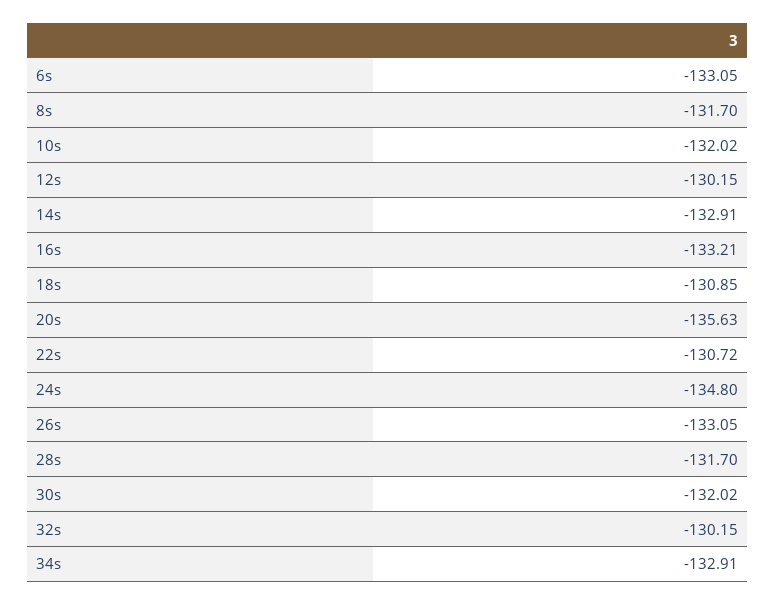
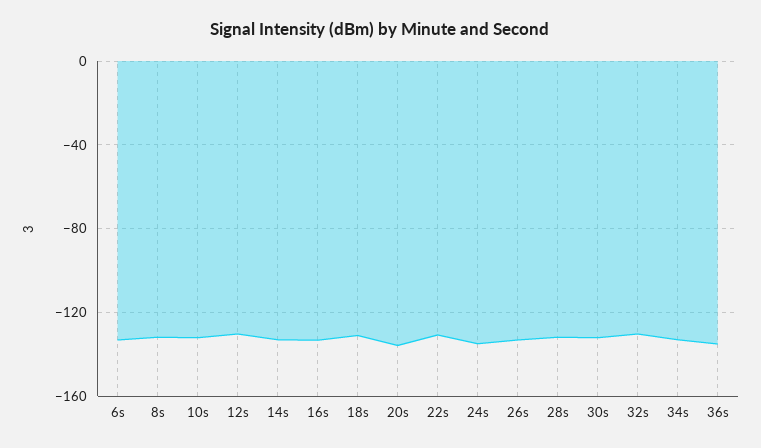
36s: none -> -135

